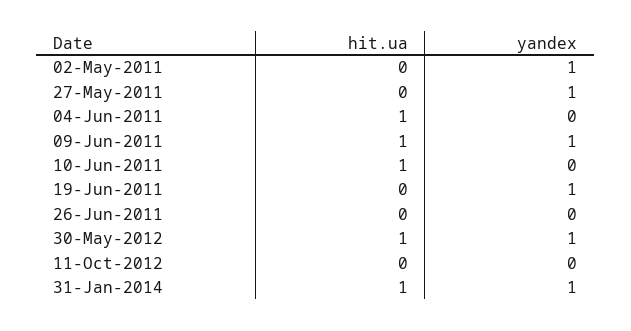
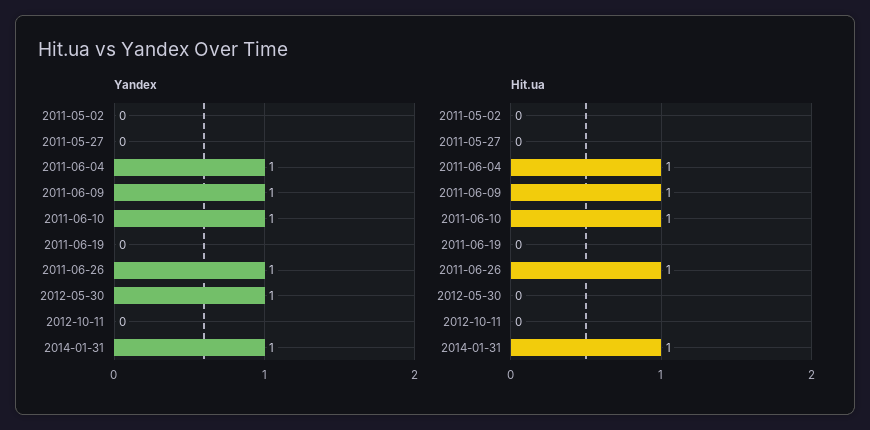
yandex, 02-May-2011: 1 -> 0
yandex, 27-May-2011: 1 -> 0
yandex, 04-Jun-2011: 0 -> 1
yandex, 10-Jun-2011: 0 -> 1
yandex, 19-Jun-2011: 1 -> 0
hit.ua, 26-Jun-2011: 0 -> 1
yandex, 26-Jun-2011: 0 -> 1
hit.ua, 30-May-2012: 1 -> 0

